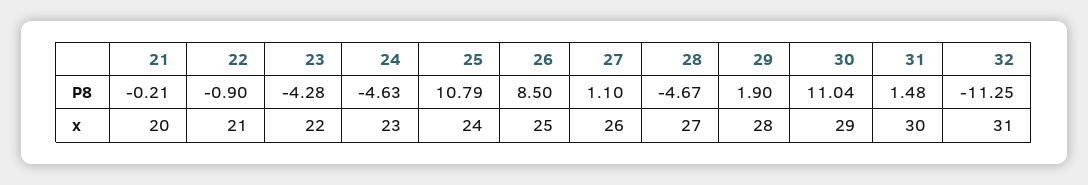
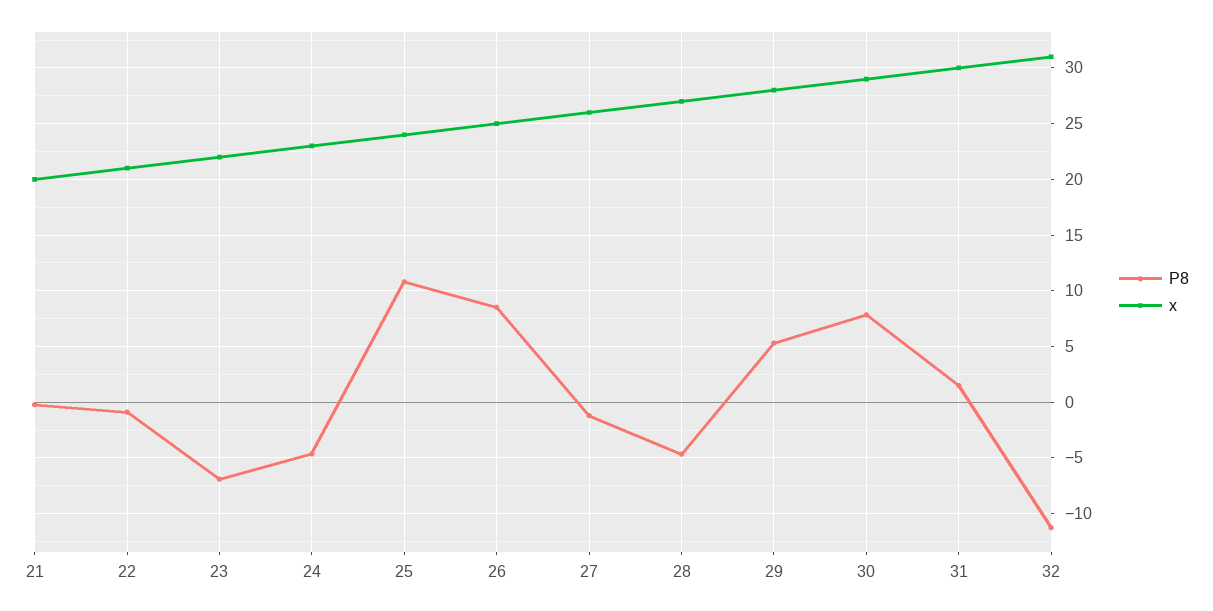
P8, 23: -4.28 -> -7
P8, 27: 1.1 -> -1
P8, 29: 1.9 -> 5
P8, 30: 11.04 -> 8

